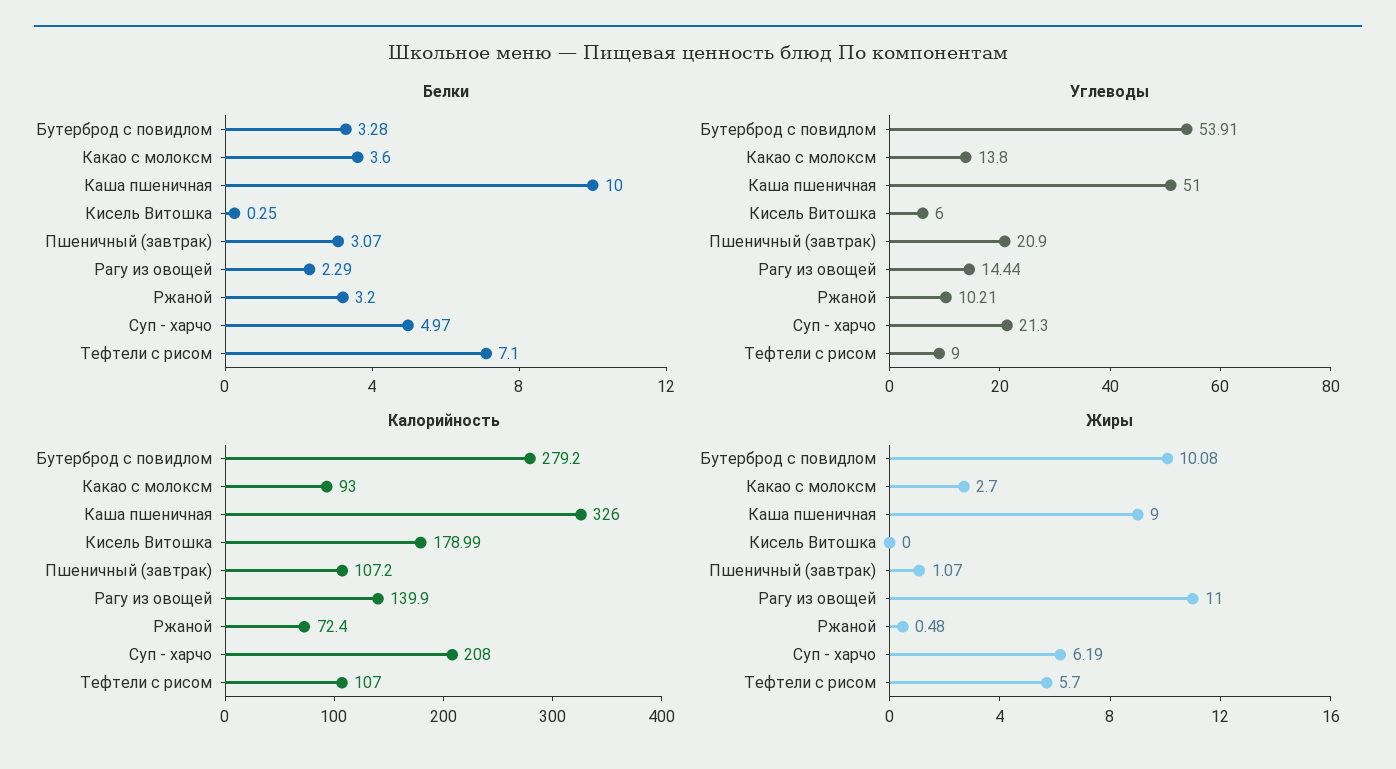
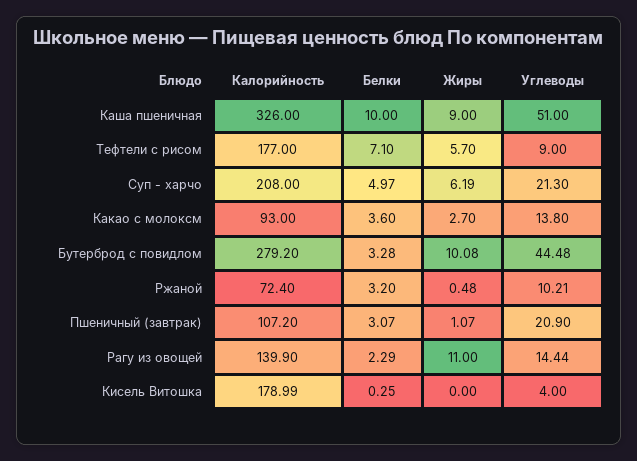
Углеводы, Бутерброд с повидлом: 53.91 -> 44.48
Углеводы, Кисель Витошка: 6 -> 4
Калорийность, Тефтели с рисом: 107 -> 177

